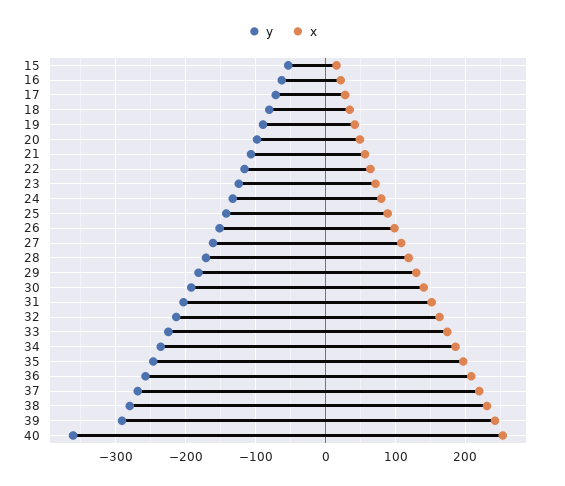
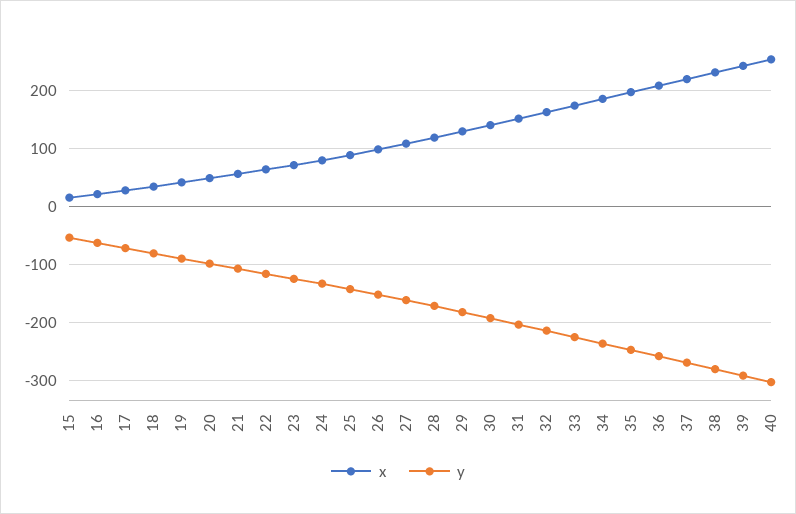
y, 40: -360 -> -300

